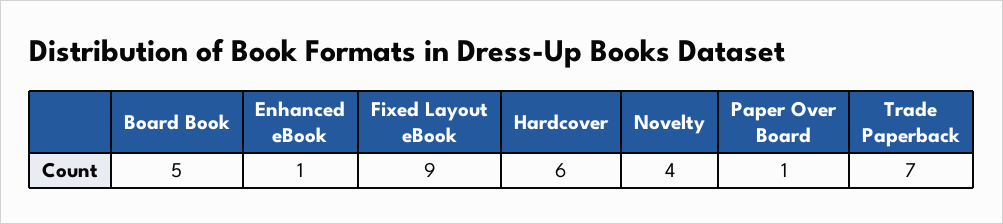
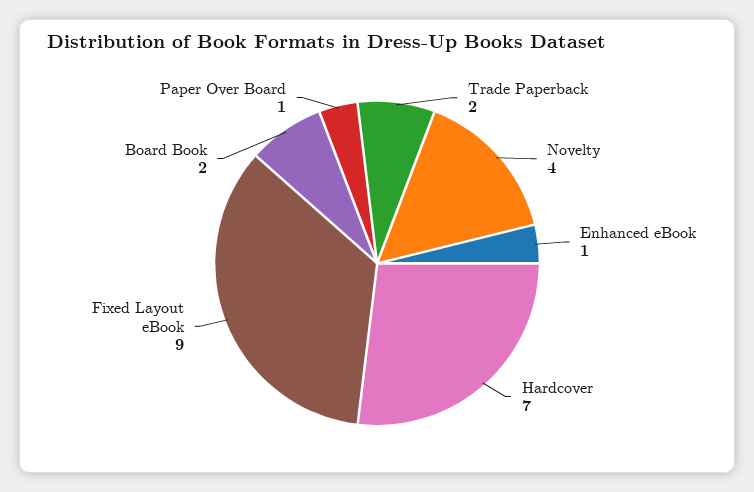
Board Book: 5 -> 2
Hardcover: 6 -> 7
Trade Paperback: 7 -> 2

